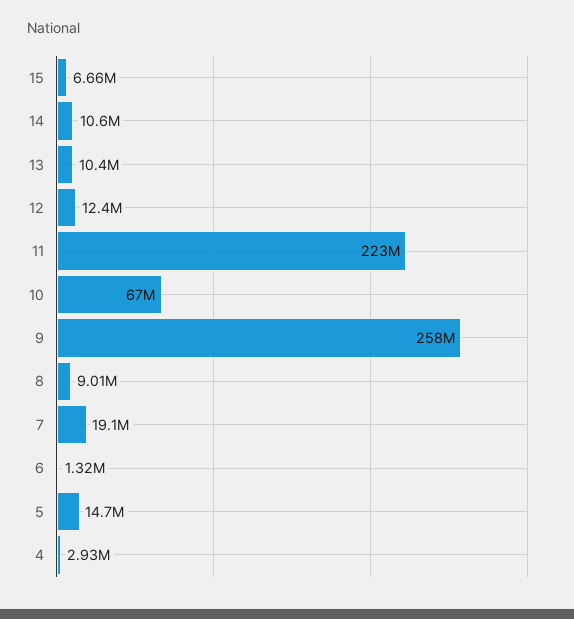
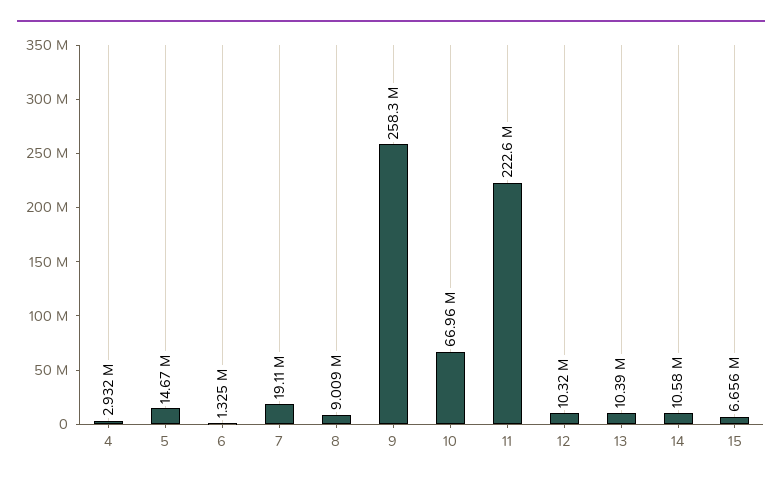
12: 12400000 -> 10320000

